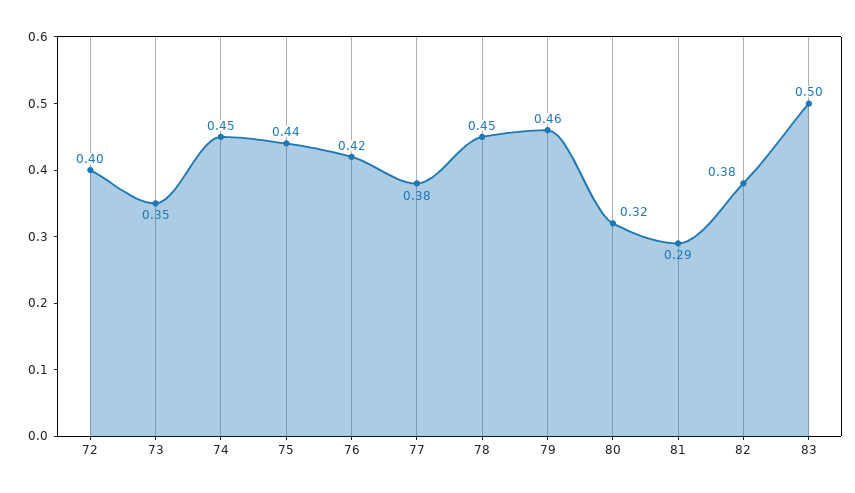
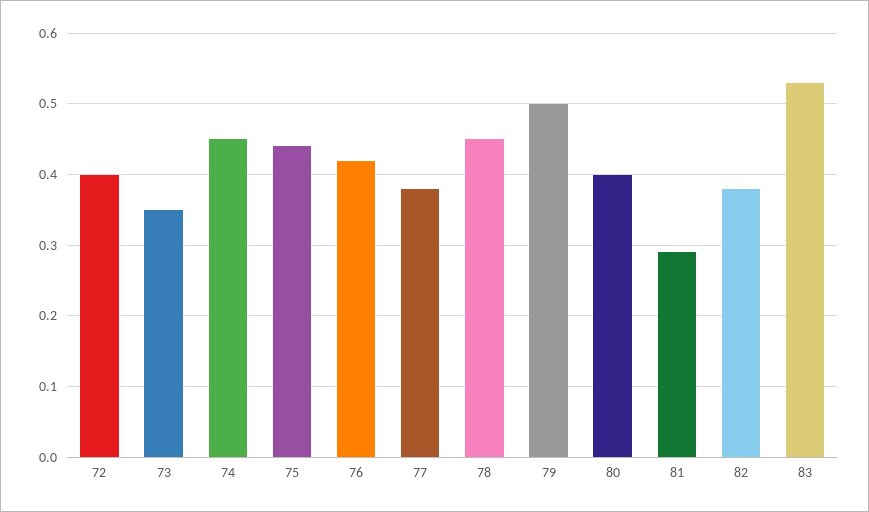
79: 0.46 -> 0.5
80: 0.32 -> 0.4
83: 0.5 -> 0.53

